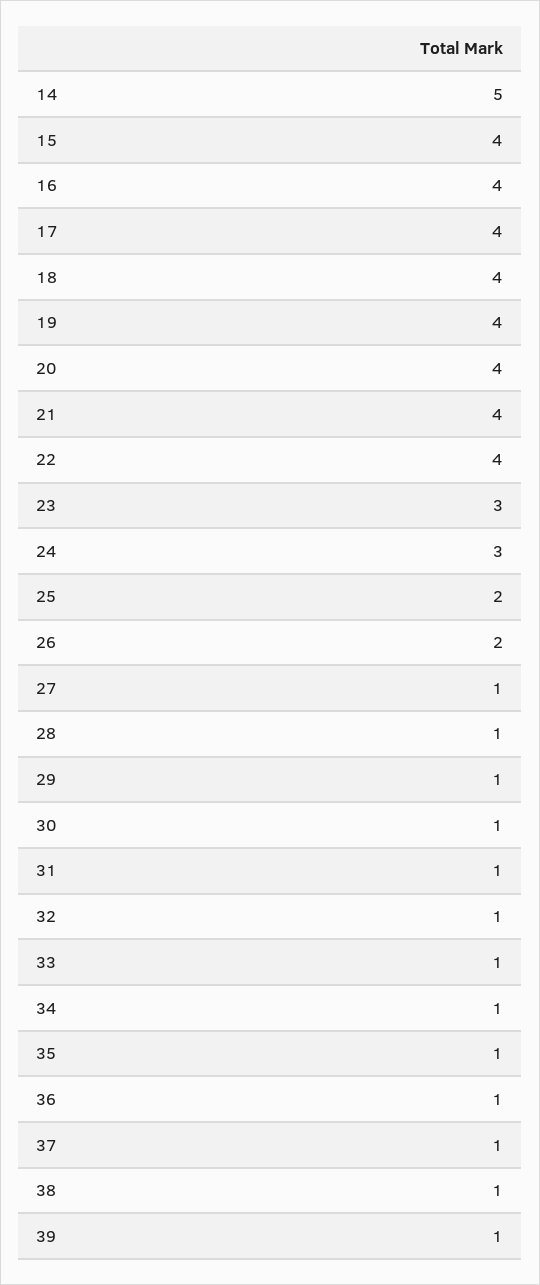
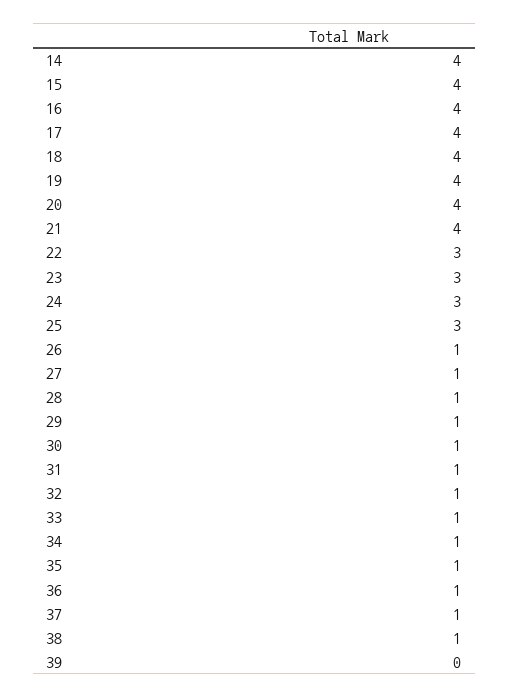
14: 5 -> 4
22: 4 -> 3
25: 2 -> 3
26: 2 -> 1
39: 1 -> 0

